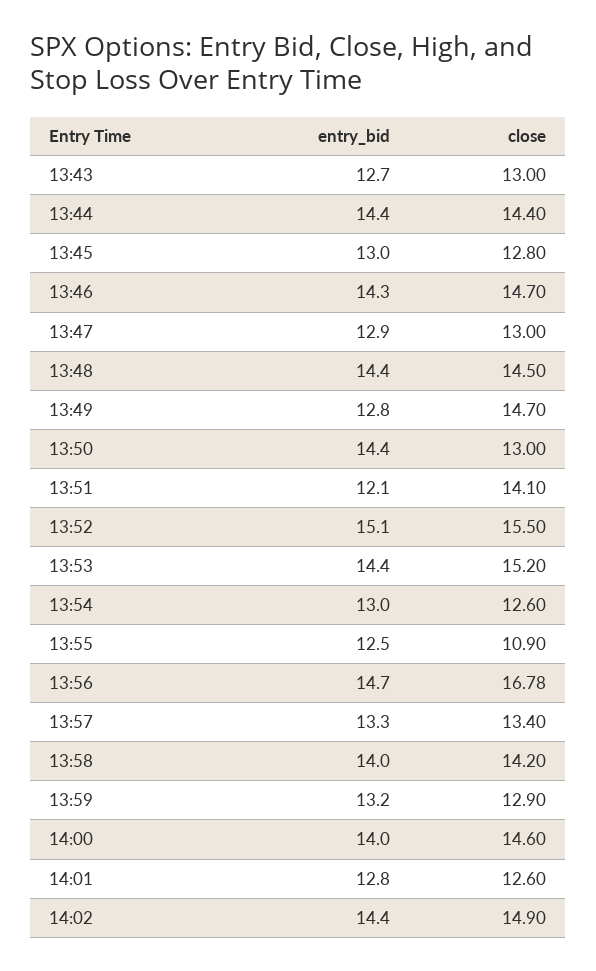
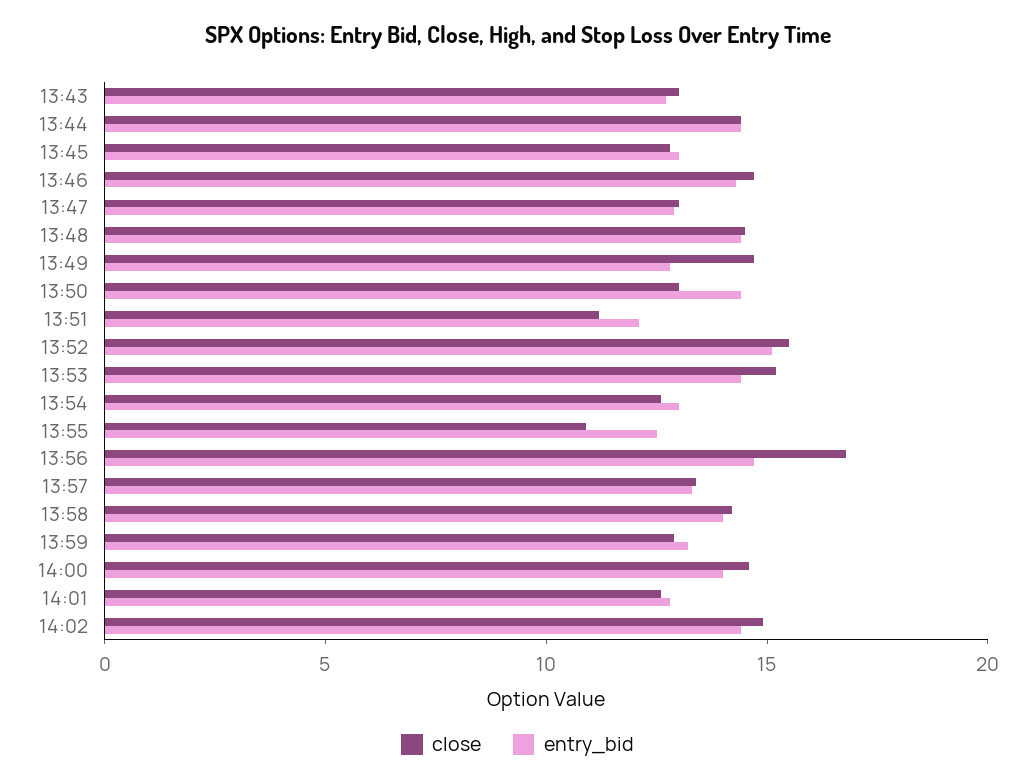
close, 13:51: 14.1 -> 11

